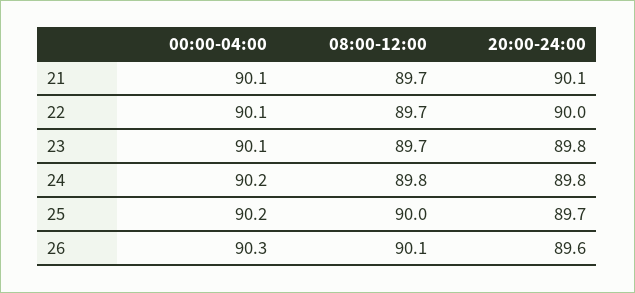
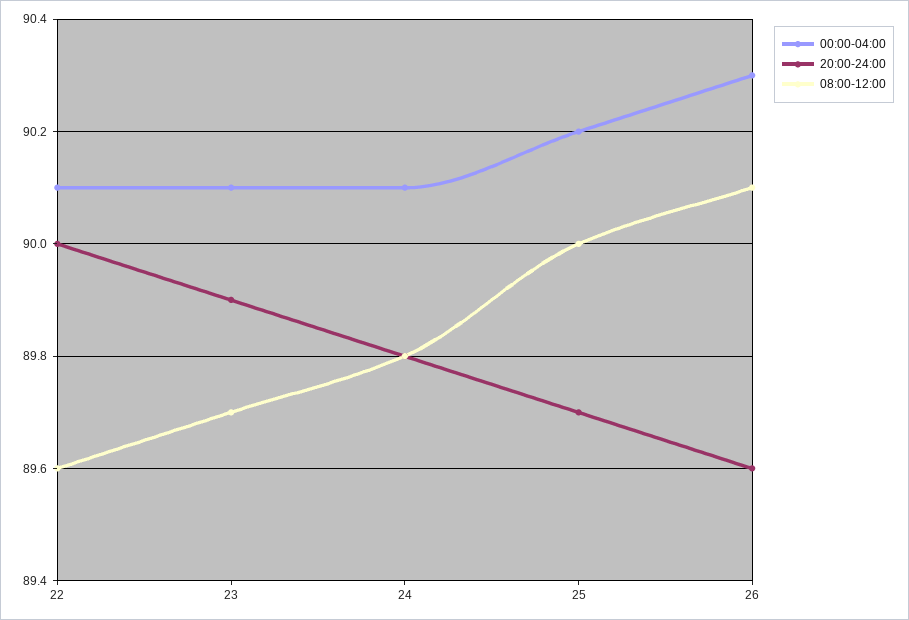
00:00-04:00, 21: 90.1 -> none
08:00-12:00, 21: 89.7 -> none
20:00-24:00, 21: 90.1 -> none
08:00-12:00, 22: 89.7 -> 89.6
20:00-24:00, 23: 89.8 -> 89.9
00:00-04:00, 24: 90.2 -> 90.1

